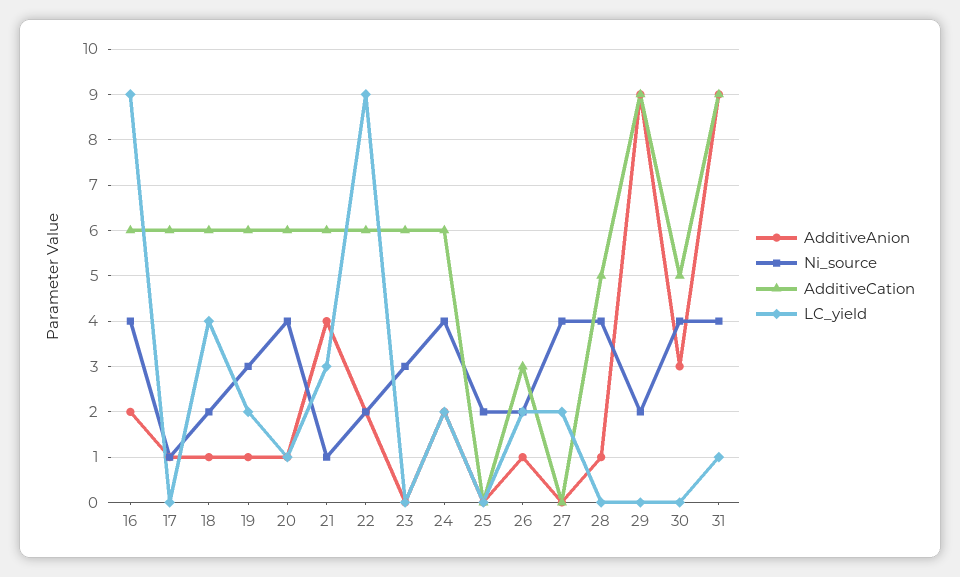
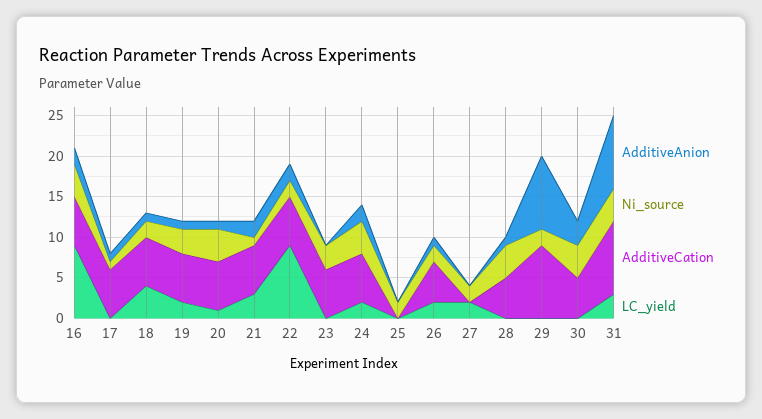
AdditiveAnion, 21: 4 -> 2
AdditiveCation, 26: 3 -> 5
Ni_source, 27: 4 -> 2
LC_yield, 31: 1 -> 3

